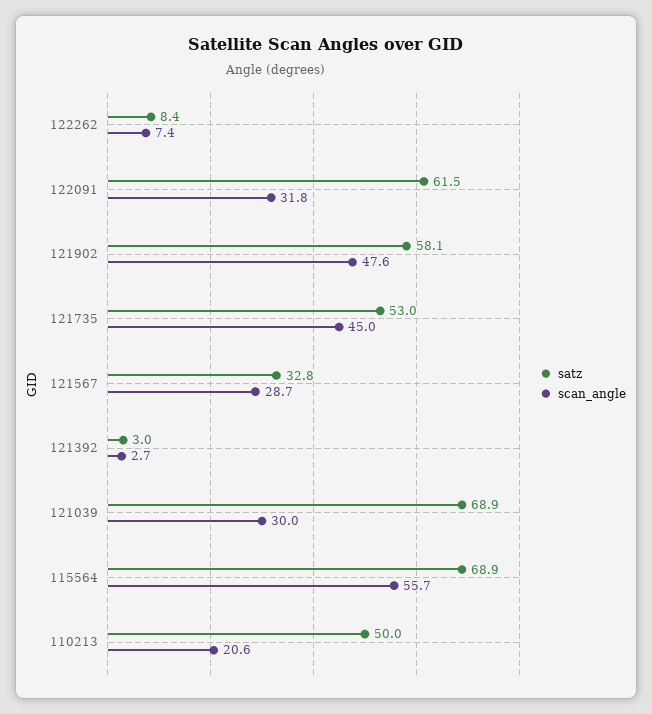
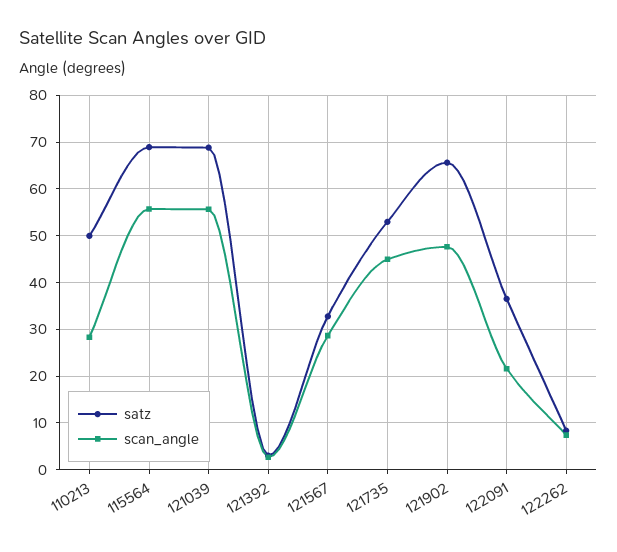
satz, 122091: 61.5 -> 36
scan_angle, 122091: 31.8 -> 22
satz, 121902: 58.1 -> 66
scan_angle, 121039: 30 -> 56
scan_angle, 110213: 20.6 -> 28

